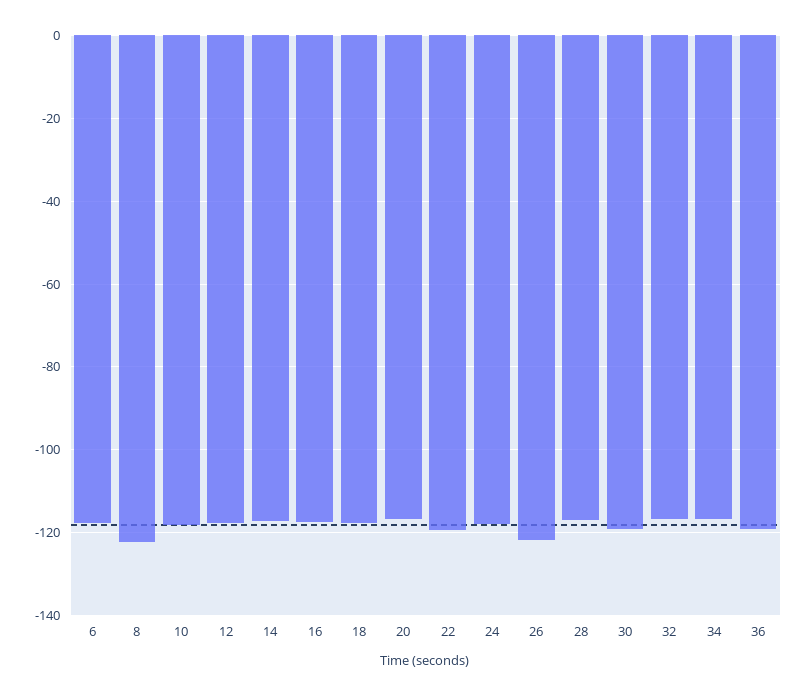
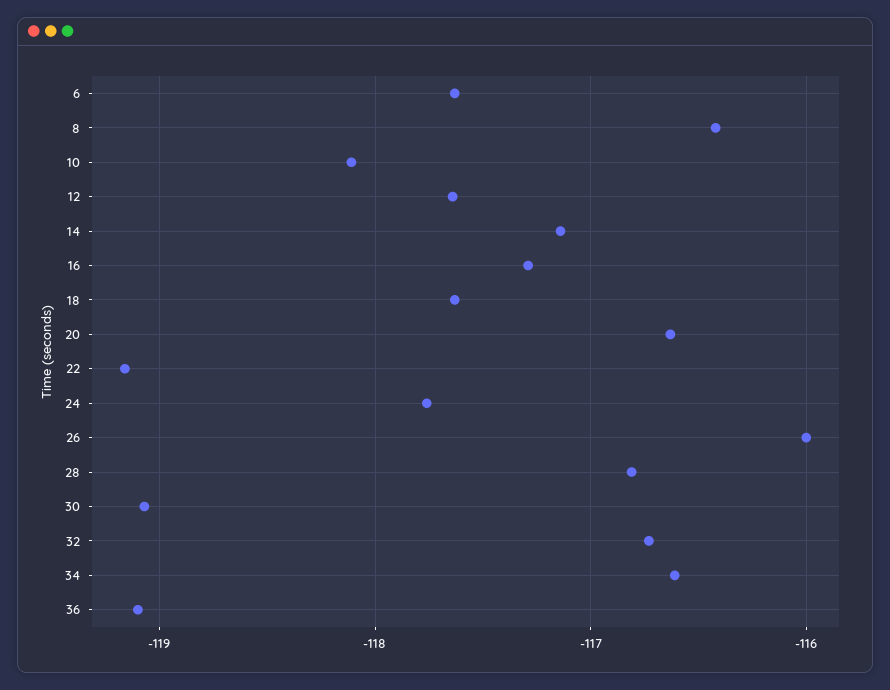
8: -122 -> -116.4
26: -122 -> -116

